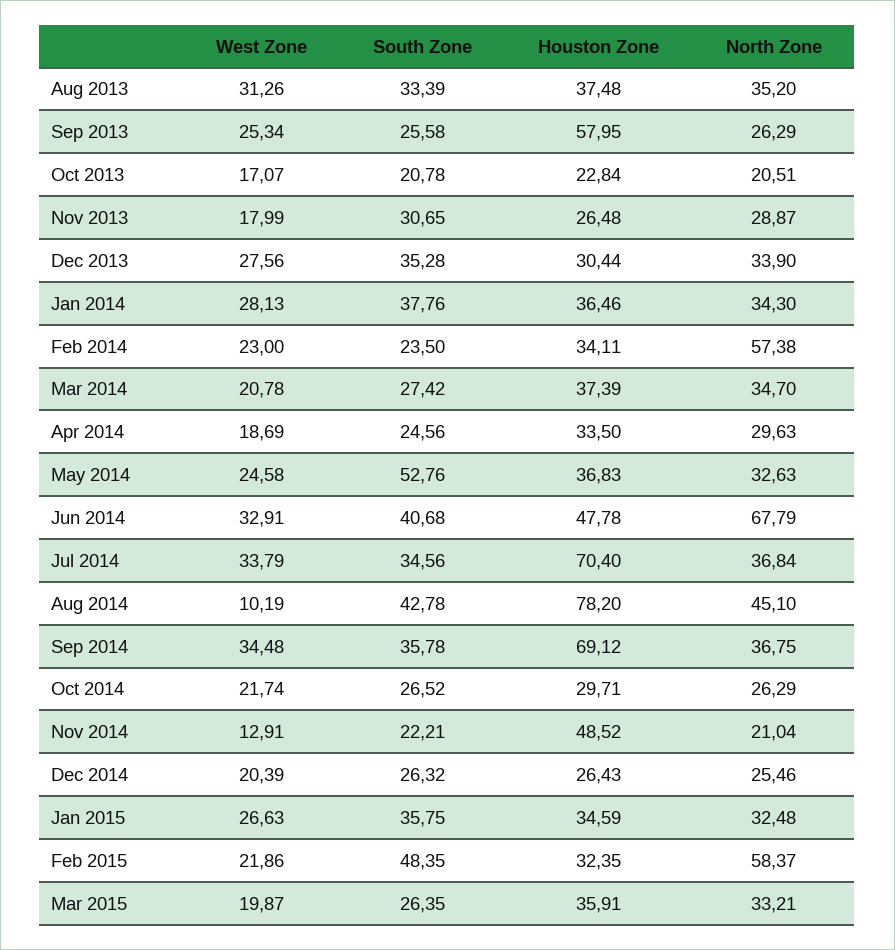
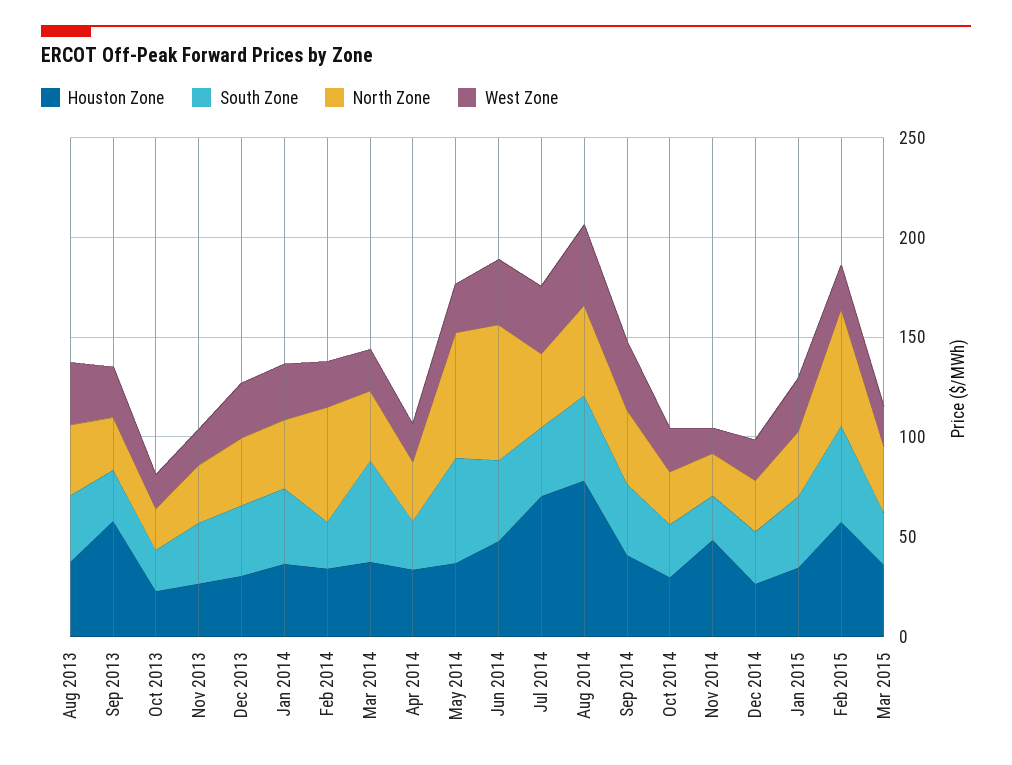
South Zone, Mar 2014: 27.42 -> 50
North Zone, May 2014: 32.63 -> 60
West Zone, Aug 2014: 10.19 -> 40
Houston Zone, Sep 2014: 69.12 -> 40
Houston Zone, Feb 2015: 32.35 -> 60

